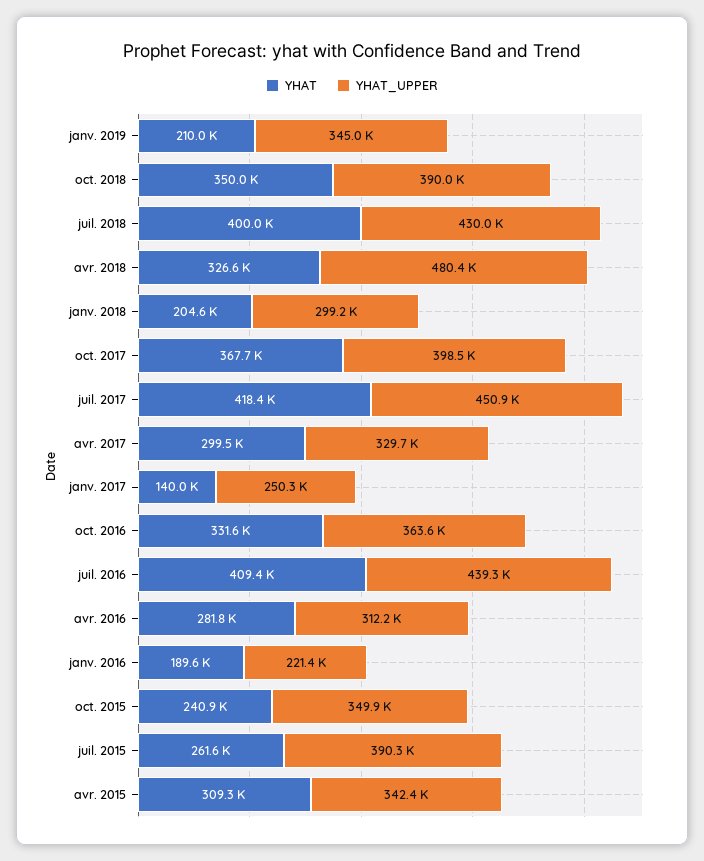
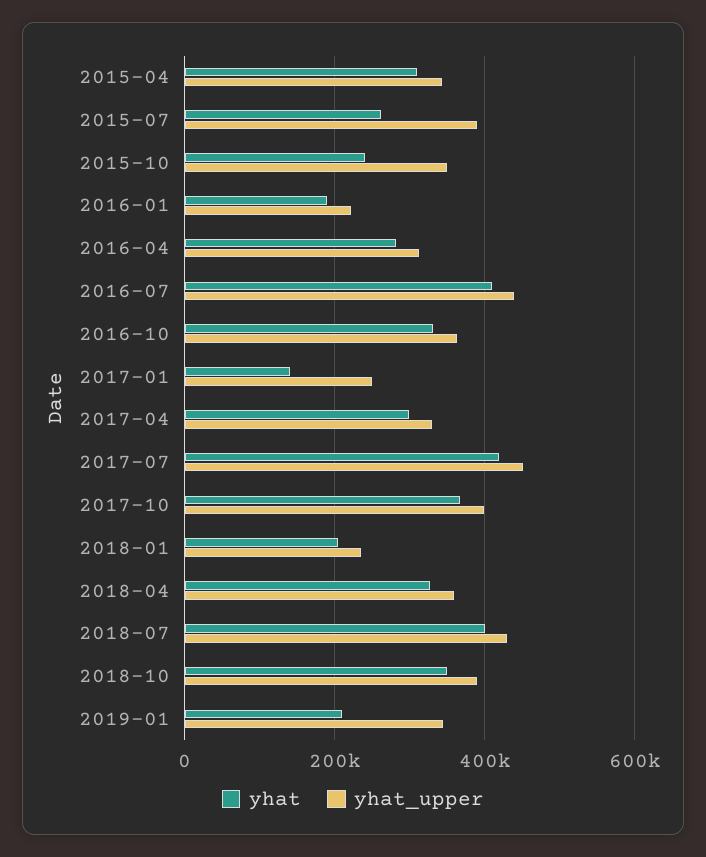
YHAT_UPPER, avr. 2018: 480400 -> 360000
YHAT_UPPER, janv. 2018: 299200 -> 240000

